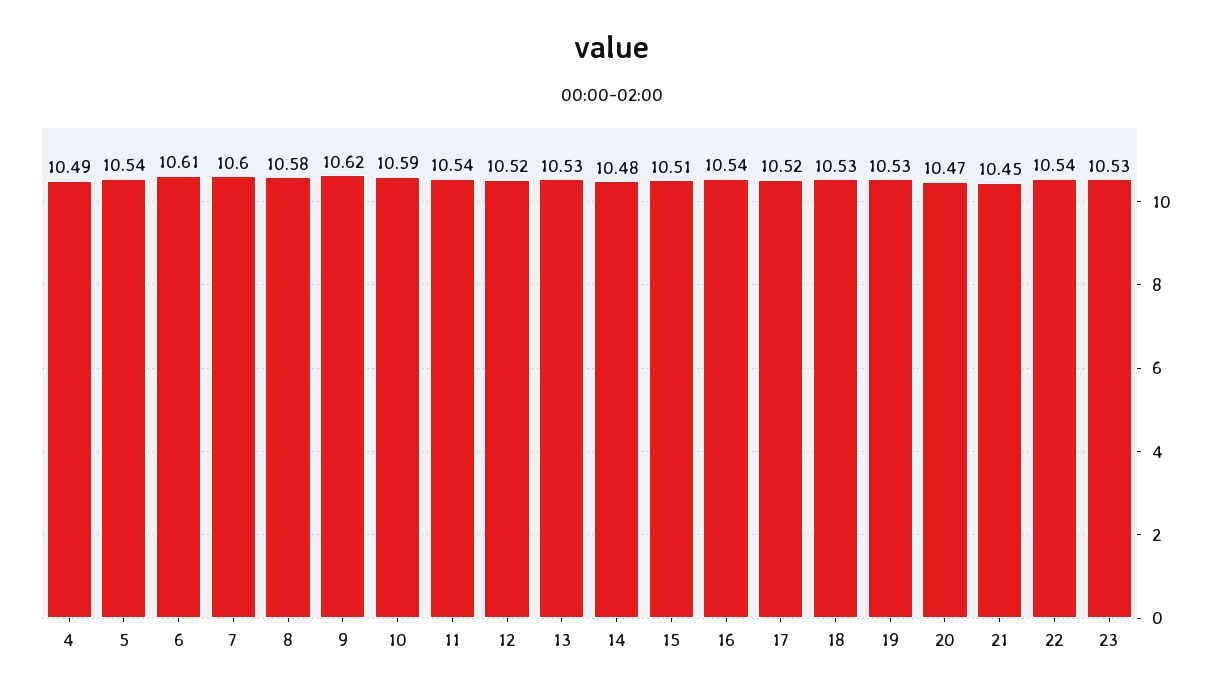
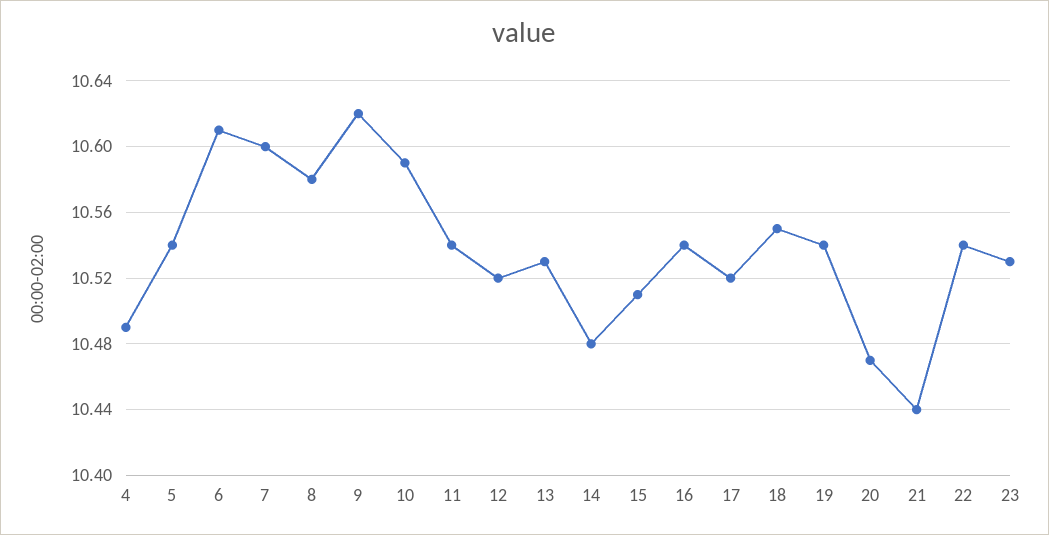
18: 10.53 -> 10.55
19: 10.53 -> 10.54
21: 10.45 -> 10.44

